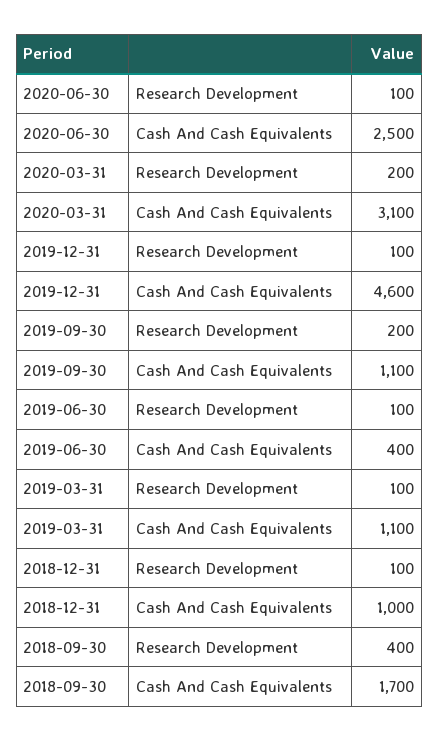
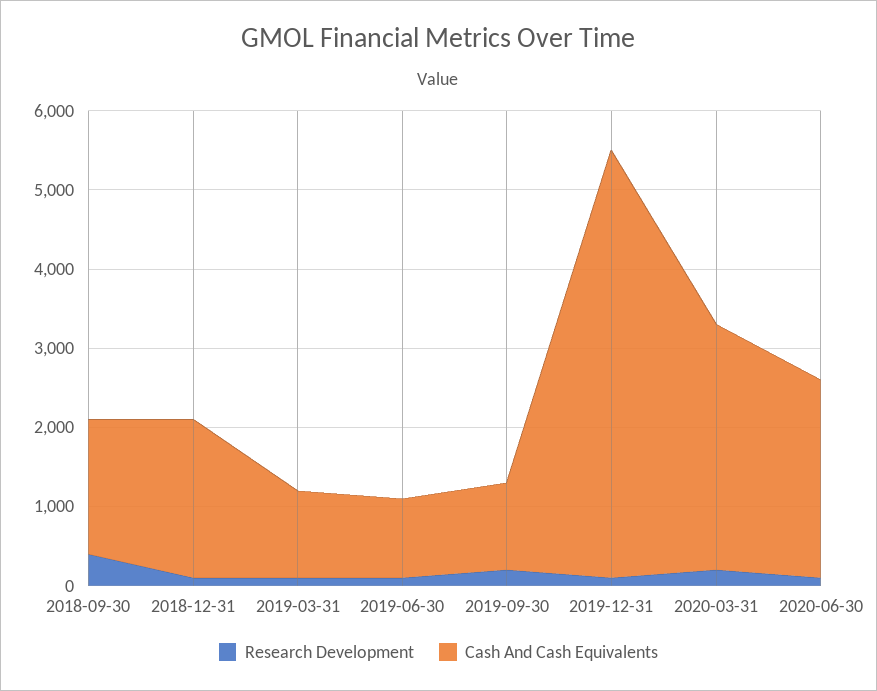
Cash And Cash Equivalents, 2019-12-31: 4600 -> 5400
Cash And Cash Equivalents, 2019-06-30: 400 -> 1000
Cash And Cash Equivalents, 2018-12-31: 1000 -> 2000

